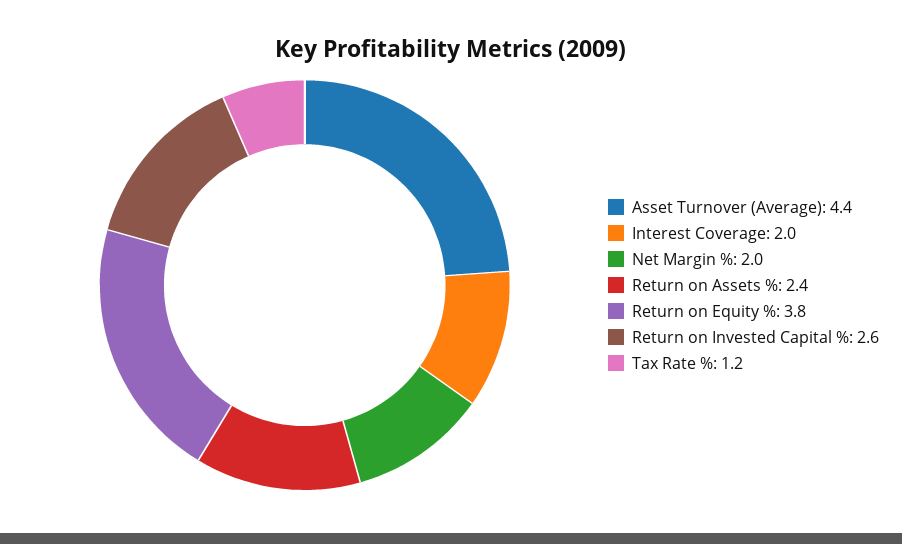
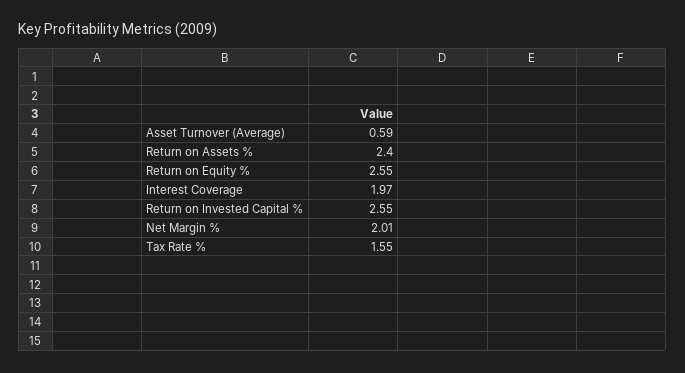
Asset Turnover (Average): 4.4 -> 0.59
Return on Equity %: 3.8 -> 2.55
Tax Rate %: 1.2 -> 1.55

